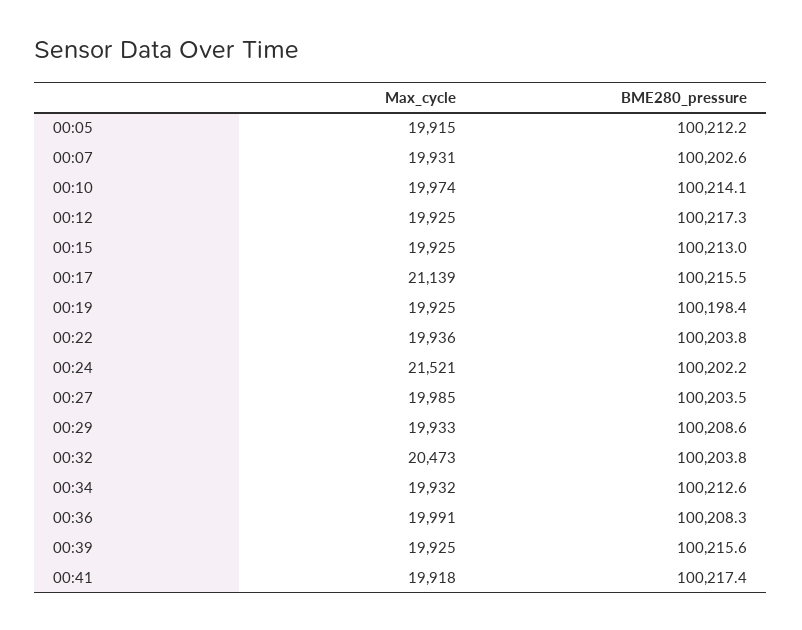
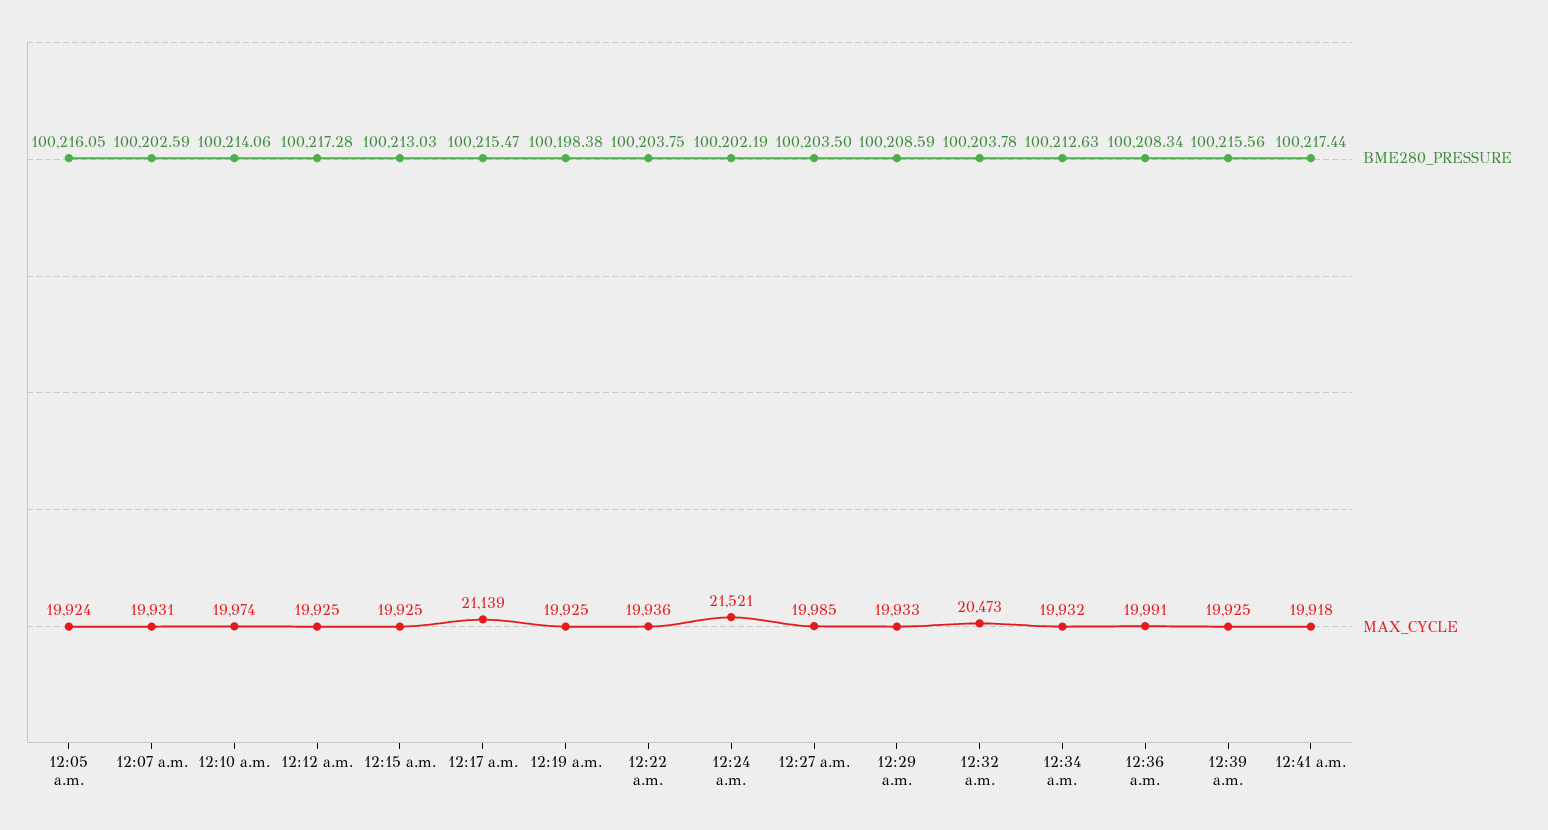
Max_cycle, 00:05: 19915 -> 19924
BME280_pressure, 00:05: 100212.2 -> 100216.05

